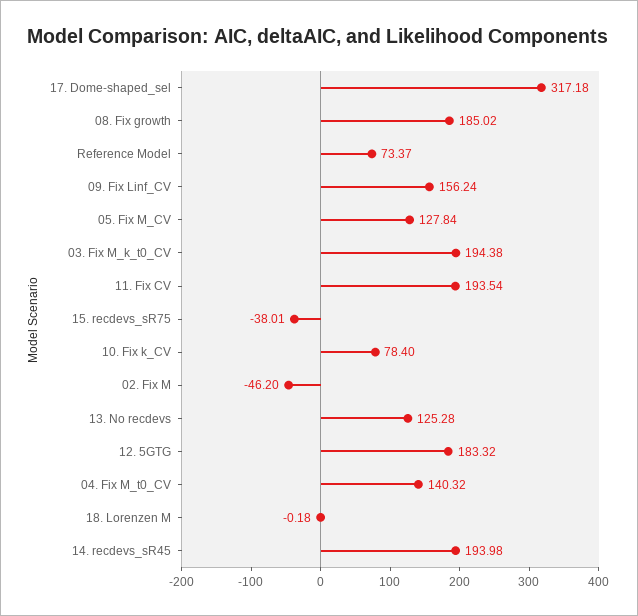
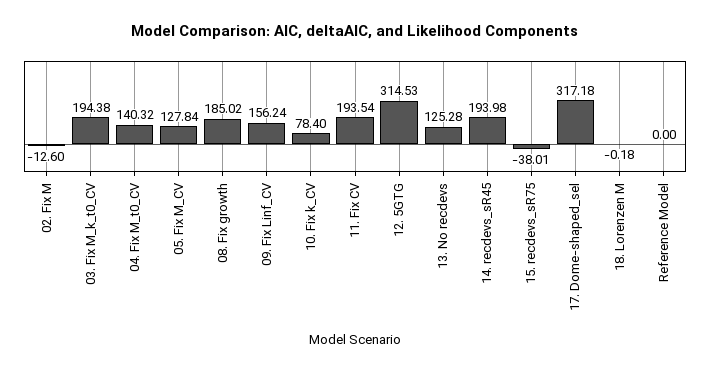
Reference Model: 73.37 -> 0
02. Fix M: -46.2 -> -12.6
12. 5GTG: 183.32 -> 314.53

